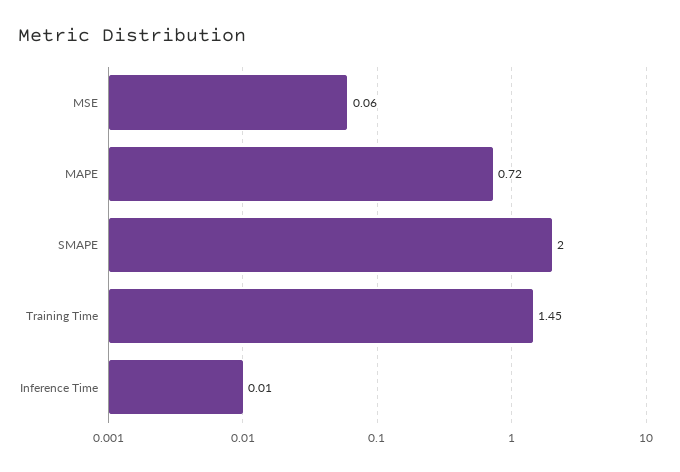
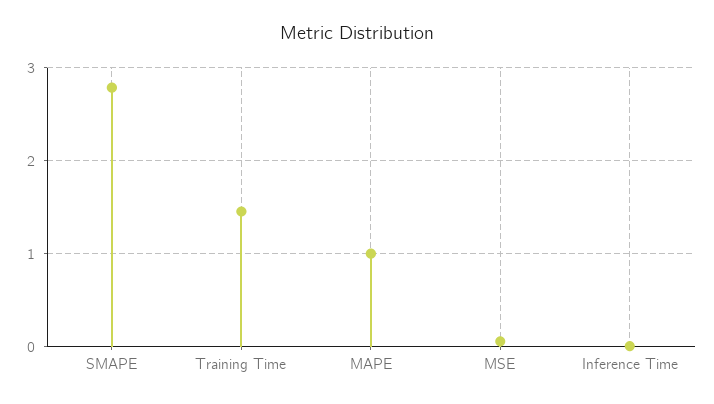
MAPE: 0.72 -> 1
SMAPE: 2 -> 2.8

